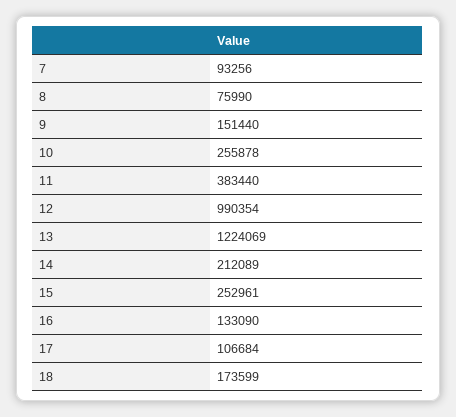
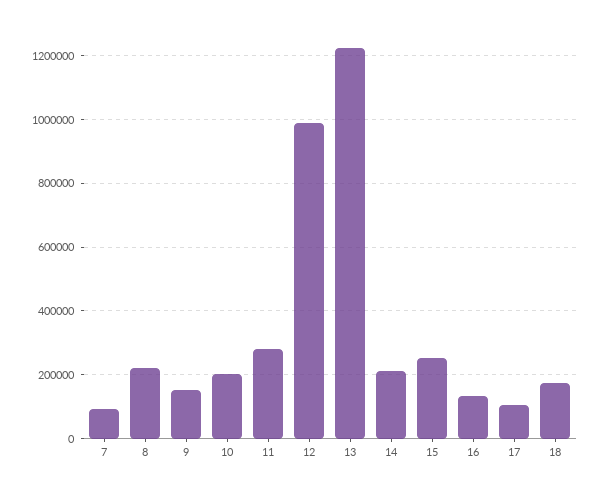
8: 75990 -> 220000
10: 255878 -> 200000
11: 383440 -> 280000

